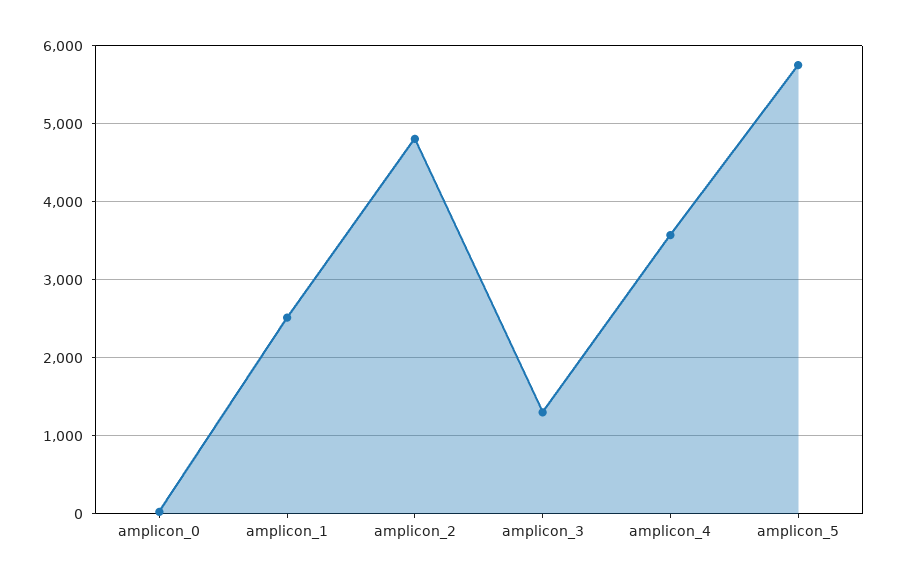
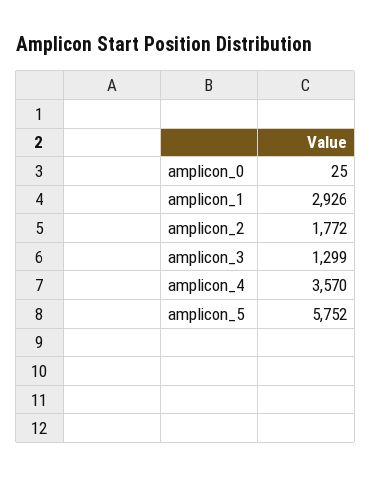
amplicon_1: 2500 -> 2926
amplicon_2: 4800 -> 1772

